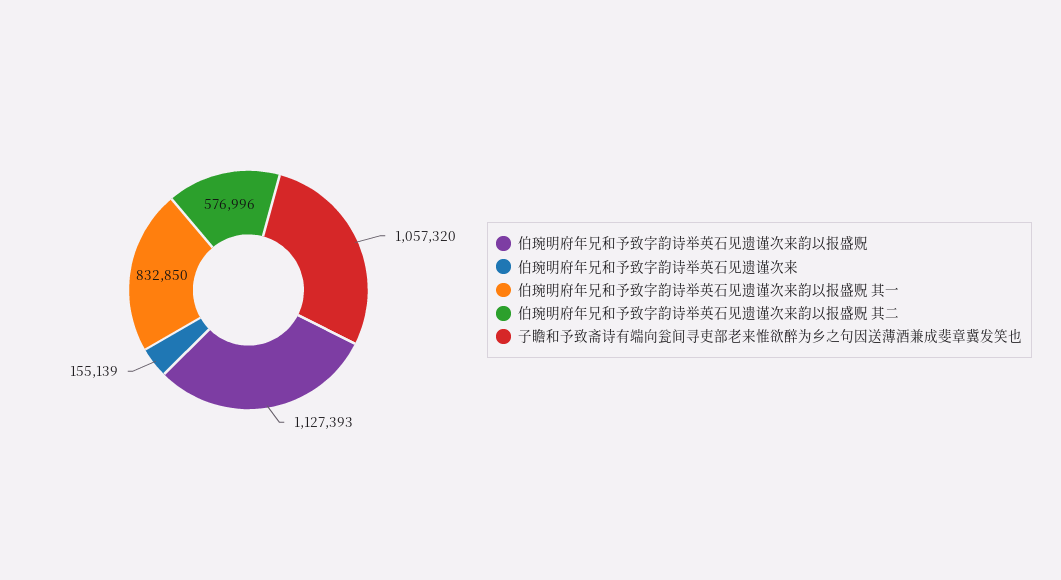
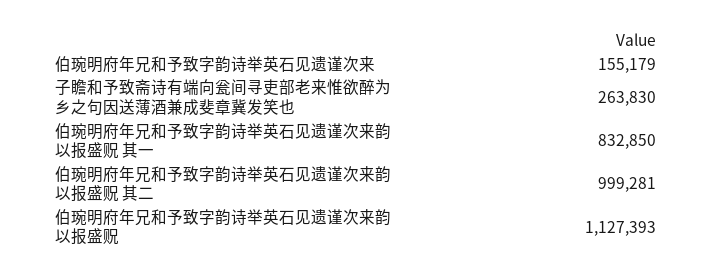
伯琬明府年兄和予致字韵诗举英石见遗谨次来: 155139 -> 155179
伯琬明府年兄和予致字韵诗举英石见遗谨次来韵以报盛贶 其二: 576996 -> 999281
子瞻和予致斋诗有端向瓮间寻吏部老来惟欲醉为乡之句因送薄酒兼成斐章冀发笑也: 1057320 -> 263830

